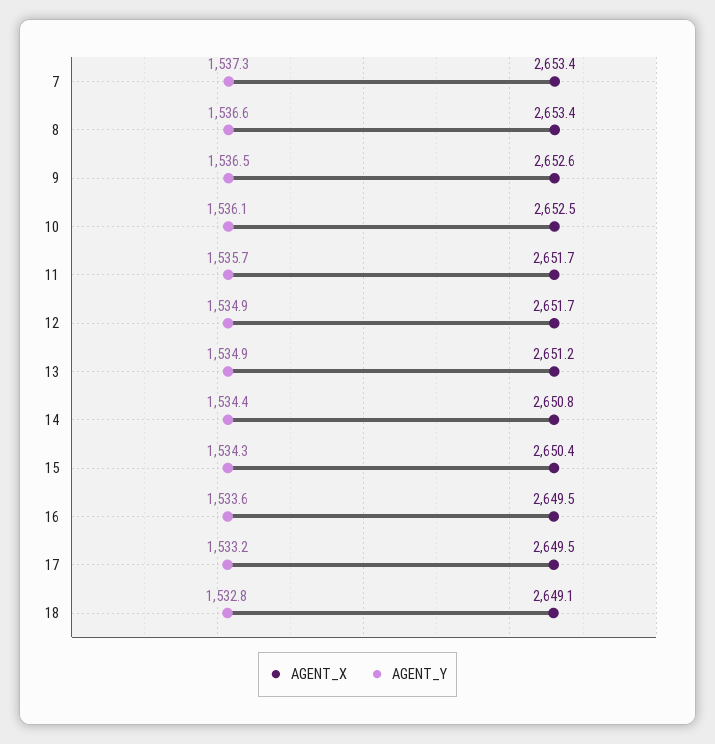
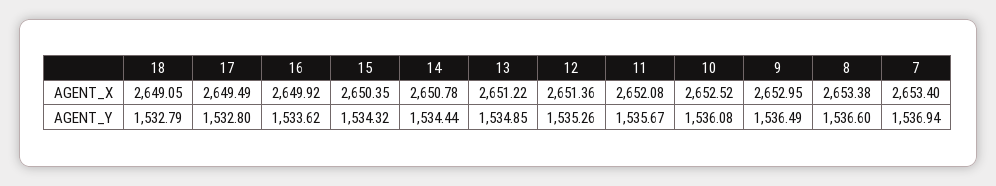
AGENT_Y, 7: 1537.3 -> 1536.94
AGENT_X, 9: 2652.6 -> 2652.95
AGENT_X, 11: 2651.7 -> 2652.08
AGENT_X, 12: 2651.7 -> 2651.36
AGENT_Y, 12: 1534.9 -> 1535.26
AGENT_X, 16: 2649.5 -> 2649.92
AGENT_Y, 17: 1533.2 -> 1532.8

